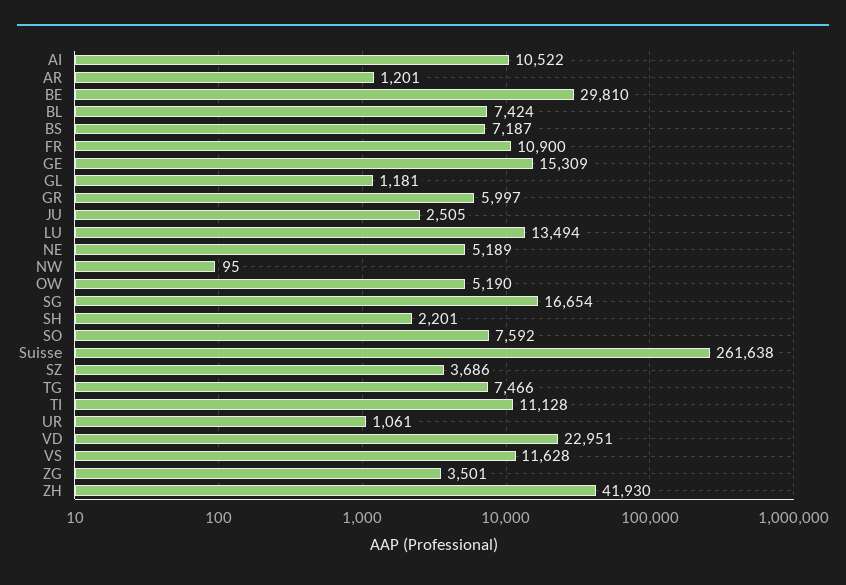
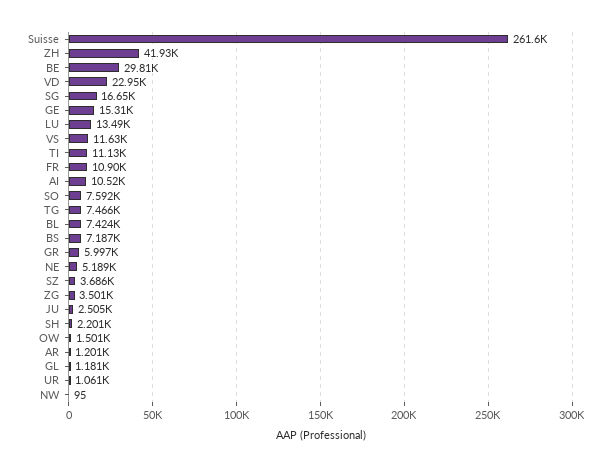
OW: 5190 -> 1501

